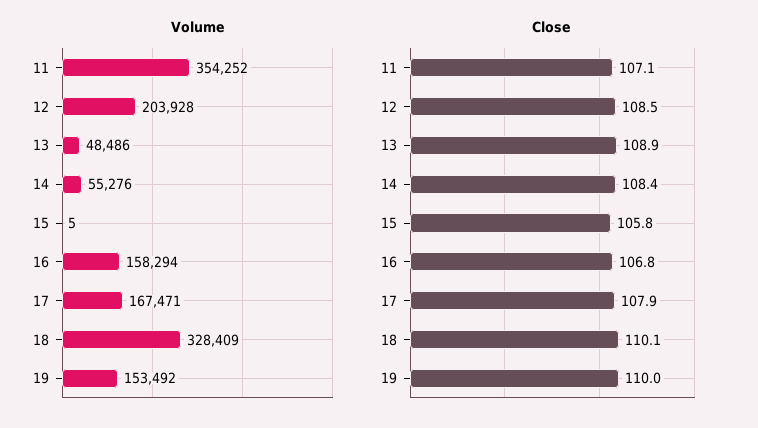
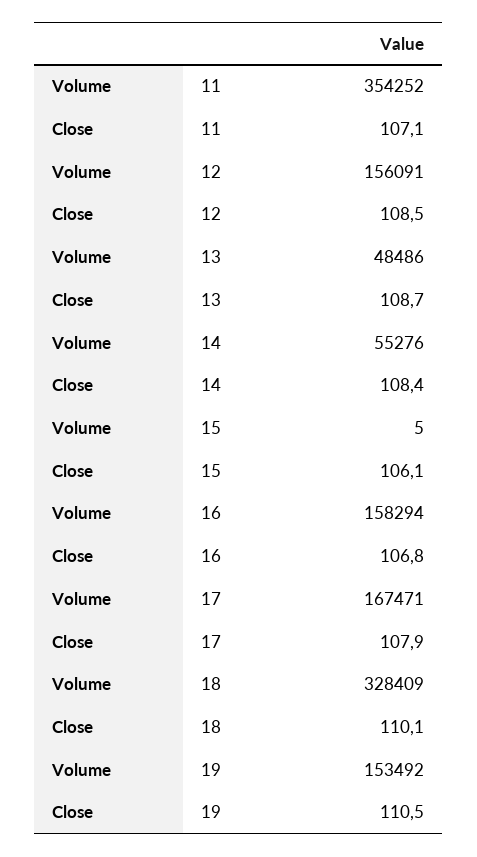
Volume, 12: 203928 -> 156091
Close, 13: 108.9 -> 108.7
Close, 15: 105.8 -> 106.1
Close, 19: 110 -> 110.5

